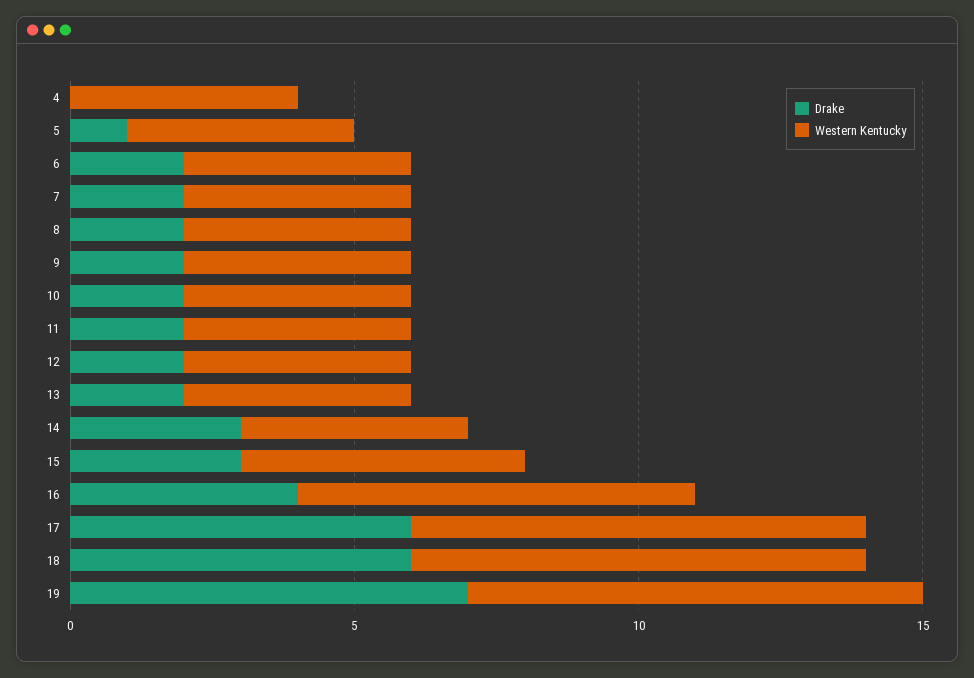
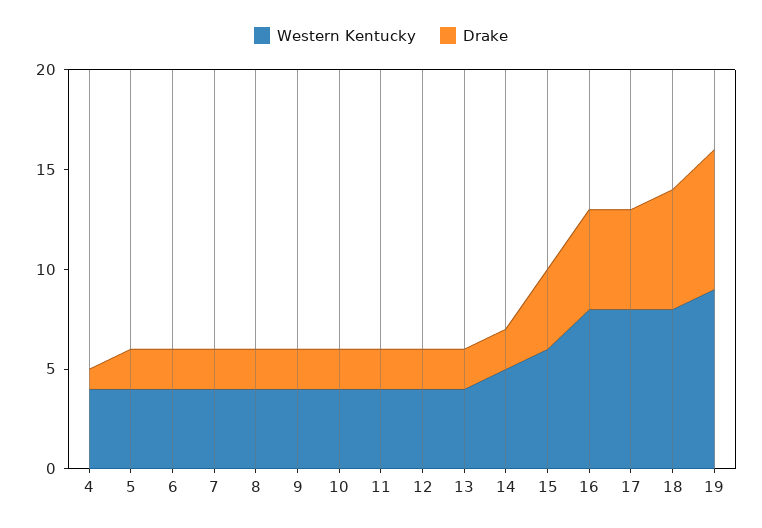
Drake, 4: 0 -> 1
Drake, 5: 1 -> 2
Drake, 14: 3 -> 2
Western Kentucky, 14: 4 -> 5
Drake, 15: 3 -> 4
Western Kentucky, 15: 5 -> 6
Drake, 16: 4 -> 5
Western Kentucky, 16: 7 -> 8
Drake, 17: 6 -> 5
Western Kentucky, 19: 8 -> 9

